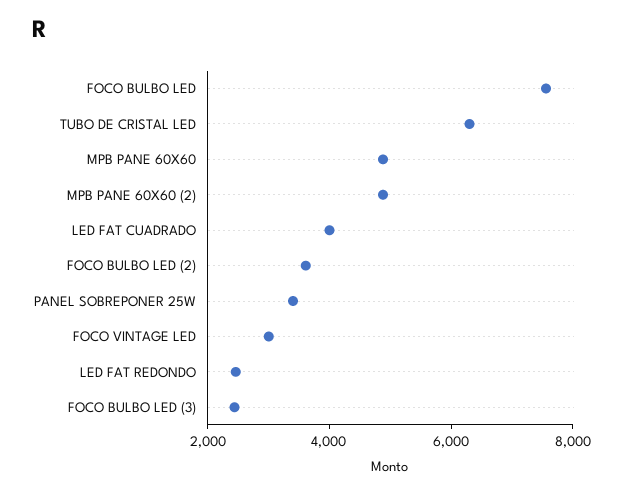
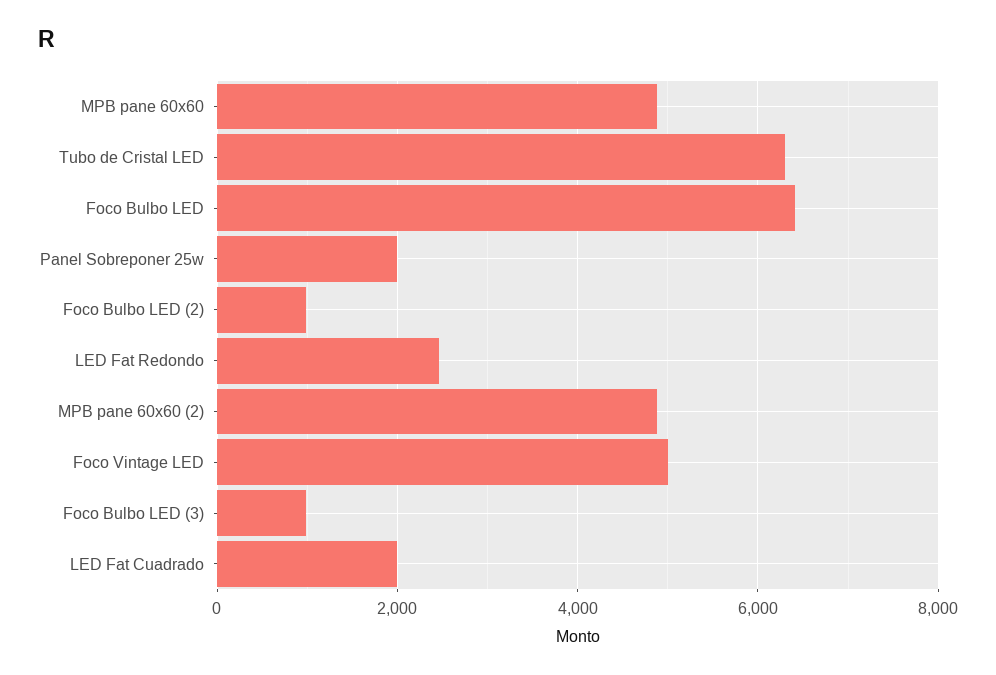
FOCO BULBO LED: 7500 -> 6400
LED FAT CUADRADO: 4000 -> 2000
FOCO BULBO LED (2): 3500 -> 1000
PANEL SOBREPONER 25W: 3500 -> 2000
FOCO VINTAGE LED: 3000 -> 5000
FOCO BULBO LED (3): 2500 -> 1000

